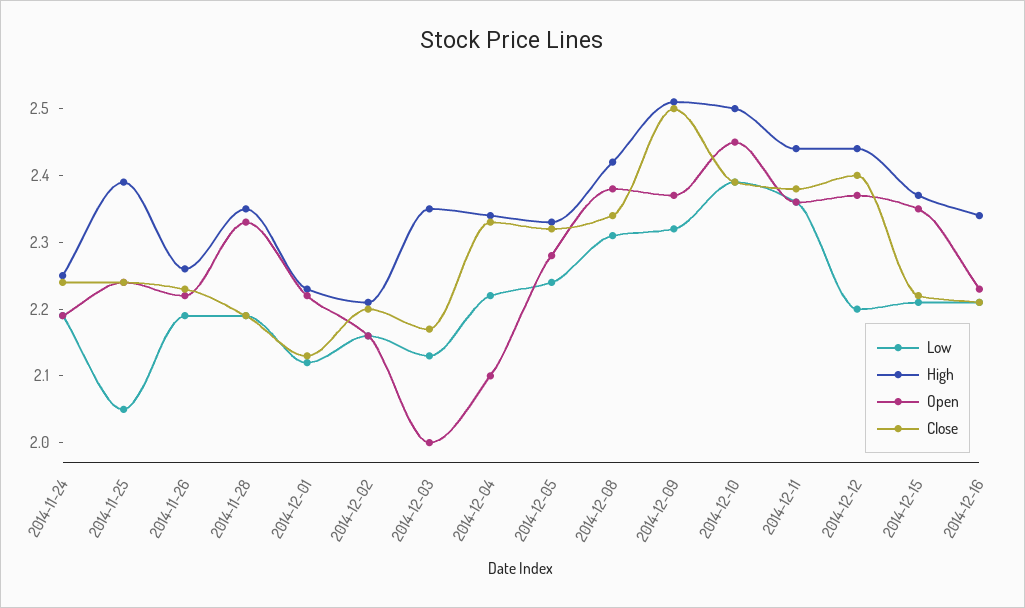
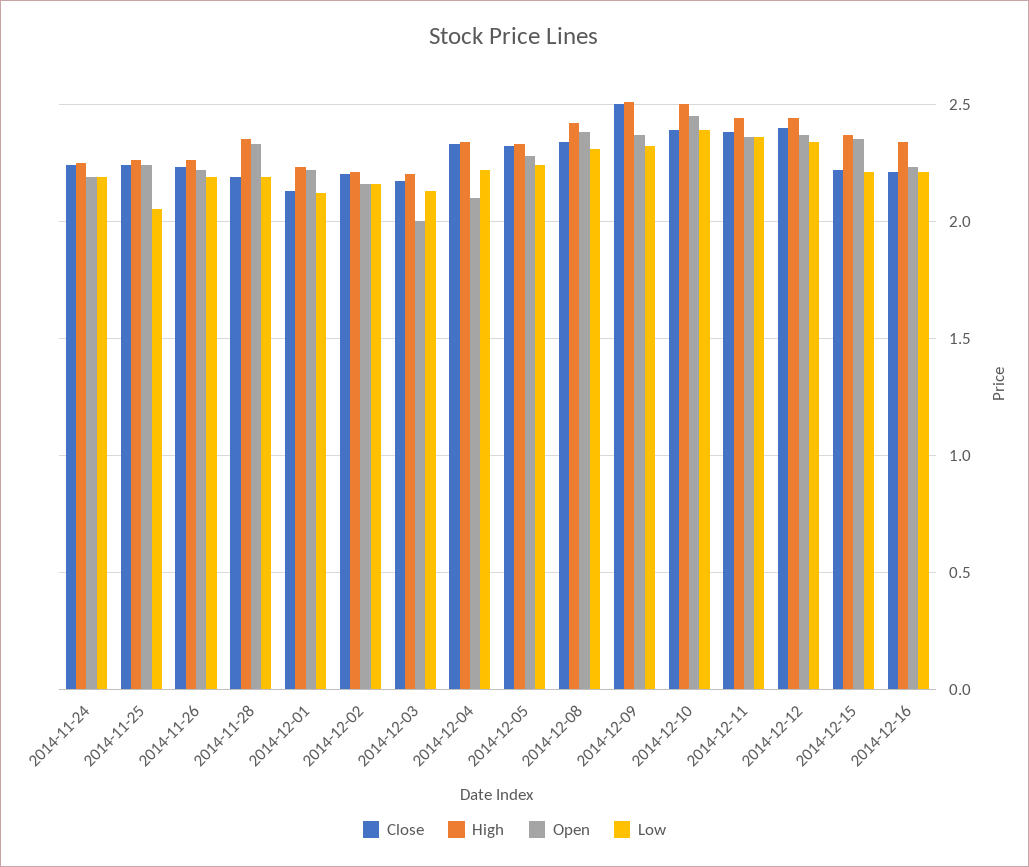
High, 2014-11-25: 2.4 -> 2.25
High, 2014-12-03: 2.35 -> 2.2
Low, 2014-12-12: 2.2 -> 2.35

